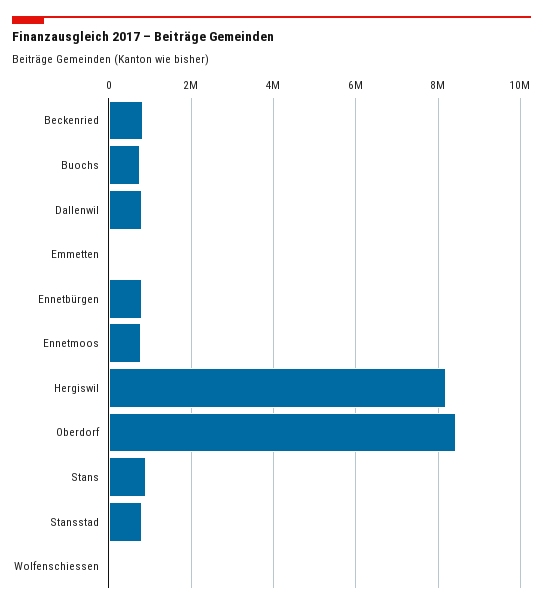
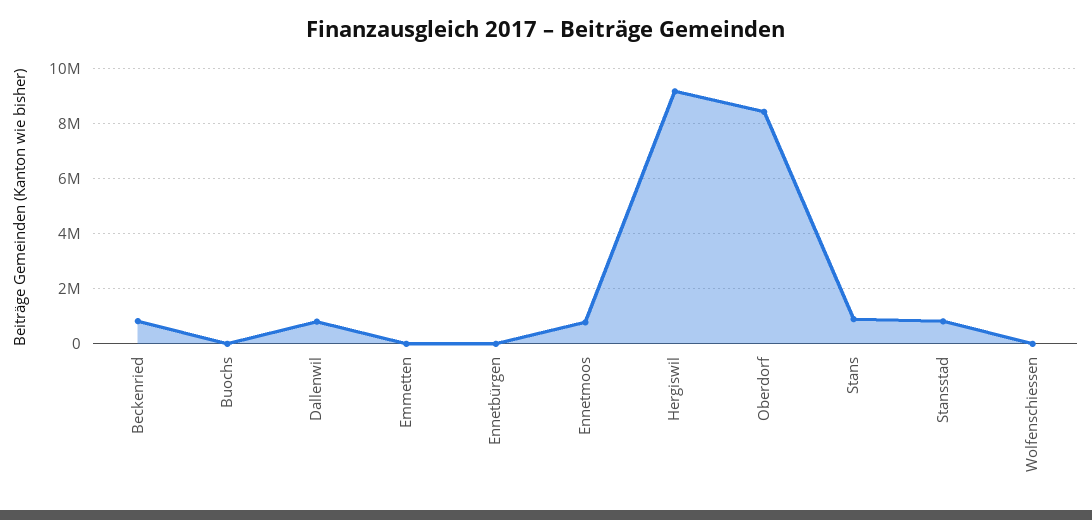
Buochs: 800000 -> 0
Ennetbürgen: 800000 -> 0
Hergiswil: 8200000 -> 9250000

